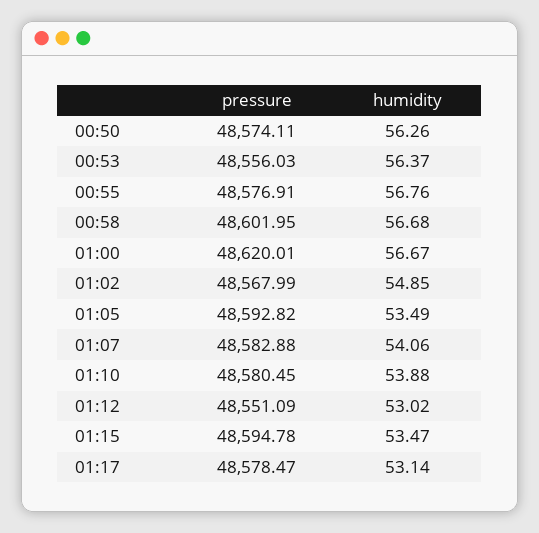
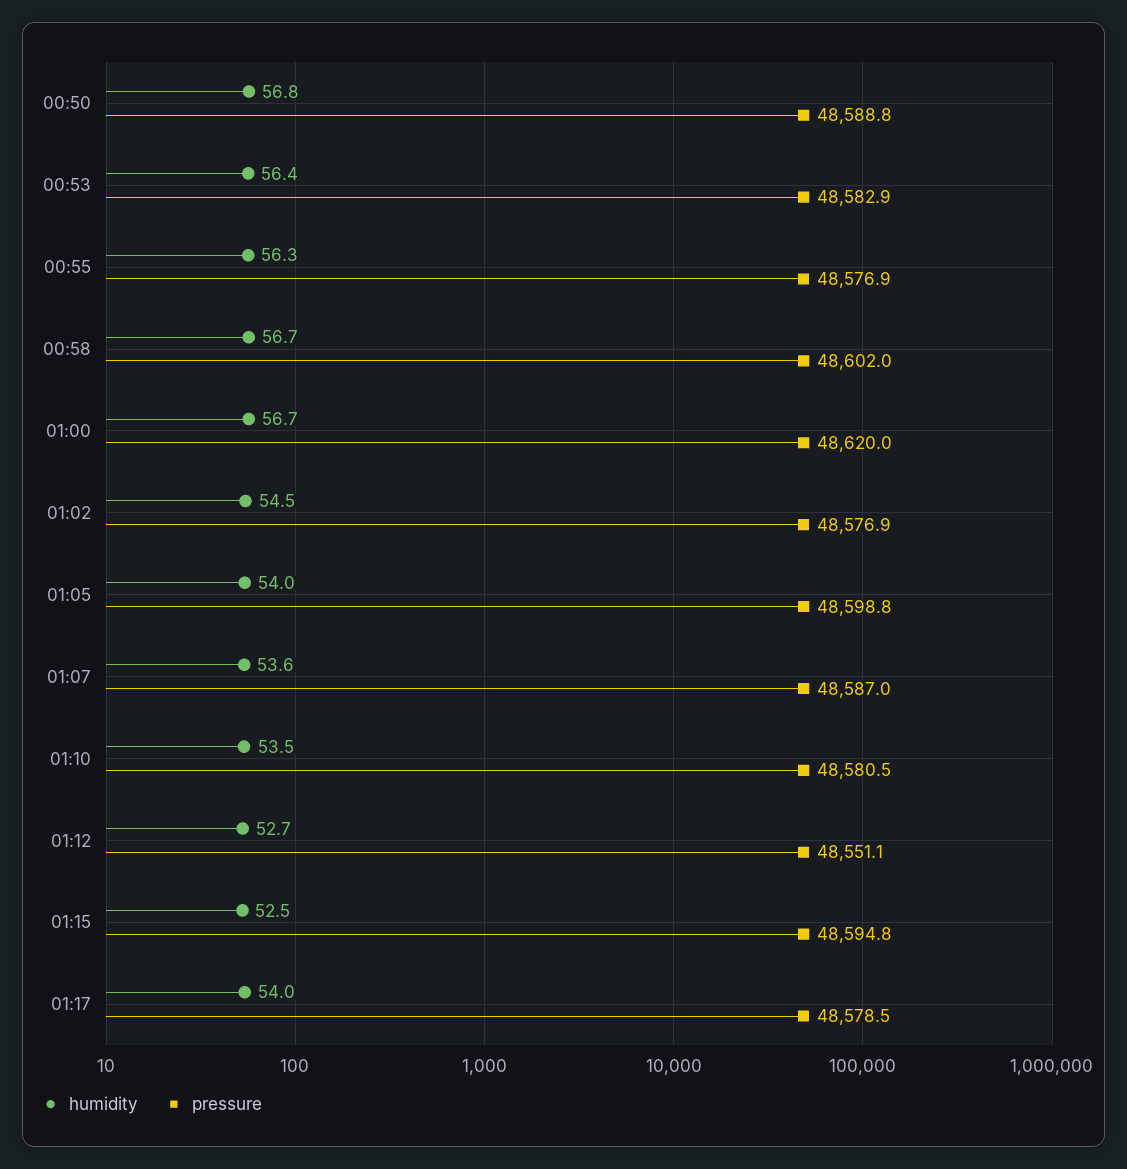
pressure, 00:50: 48574.11 -> 48588.8
humidity, 00:50: 56.26 -> 56.8
pressure, 00:53: 48556.03 -> 48582.9
humidity, 00:55: 56.76 -> 56.3
pressure, 01:02: 48567.99 -> 48576.9
humidity, 01:02: 54.85 -> 54.5
pressure, 01:05: 48592.82 -> 48598.8
humidity, 01:05: 53.49 -> 54
pressure, 01:07: 48582.88 -> 48587
humidity, 01:07: 54.06 -> 53.6
humidity, 01:10: 53.88 -> 53.5
humidity, 01:12: 53.02 -> 52.7
humidity, 01:15: 53.47 -> 52.5
humidity, 01:17: 53.14 -> 54

